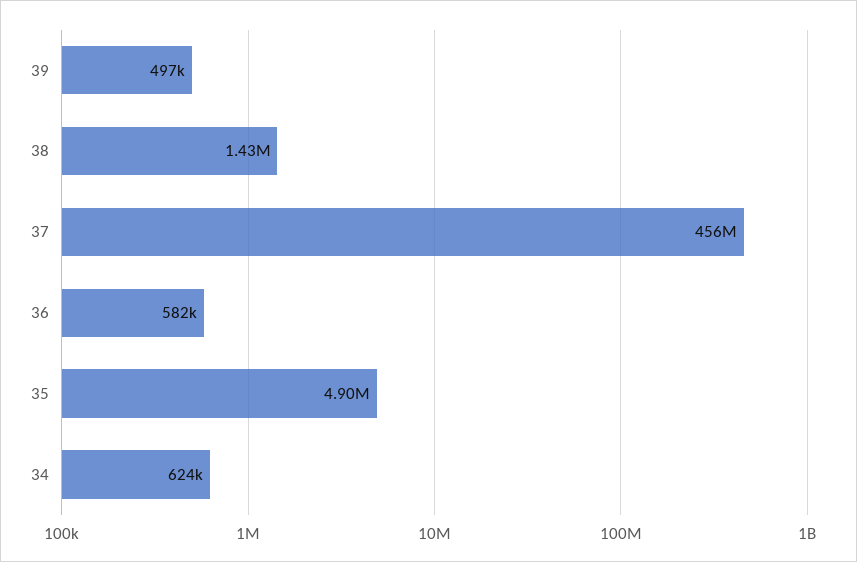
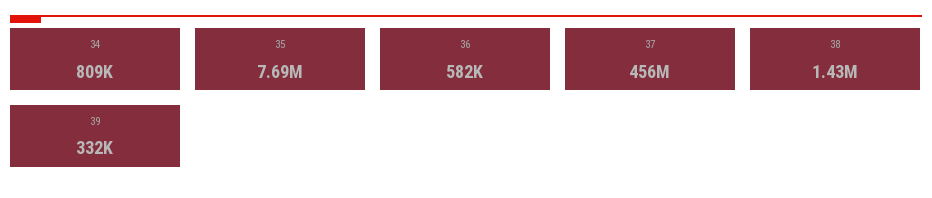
39: 497000 -> 332000
35: 4900000 -> 7690000
34: 624000 -> 809000

